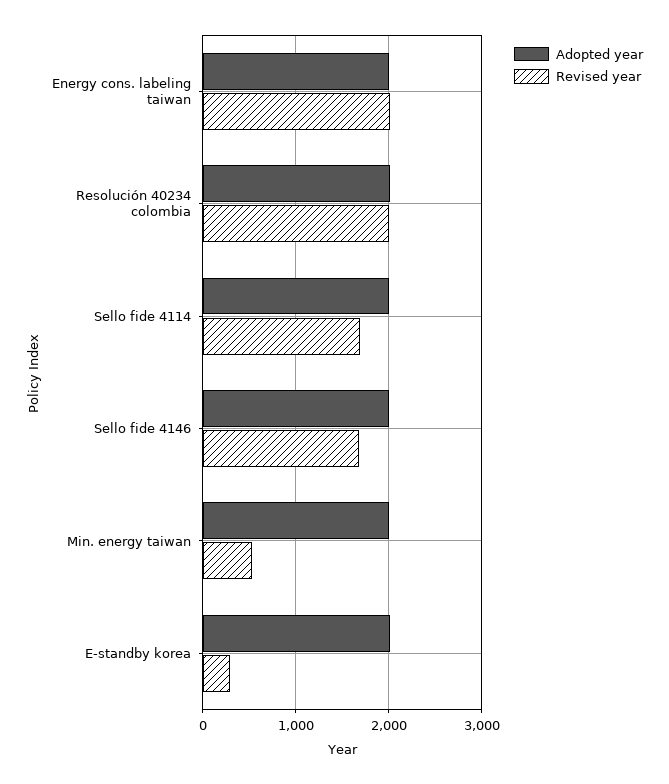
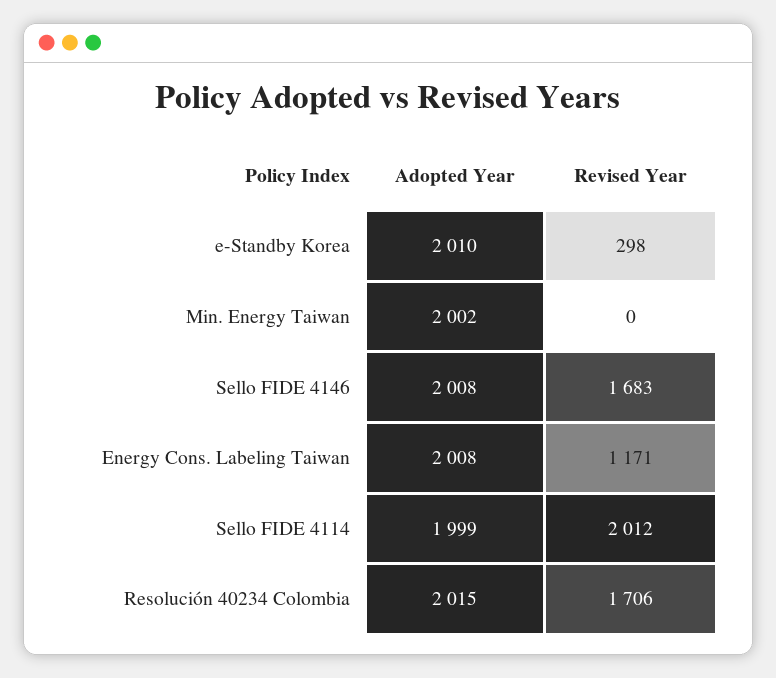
Revised year, Energy cons. labeling taiwan: 2000 -> 1171
Revised year, Resolución 40234 colombia: 2000 -> 1706
Revised year, Sello fide 4114: 1700 -> 2012
Revised year, Min. energy taiwan: 500 -> 0

